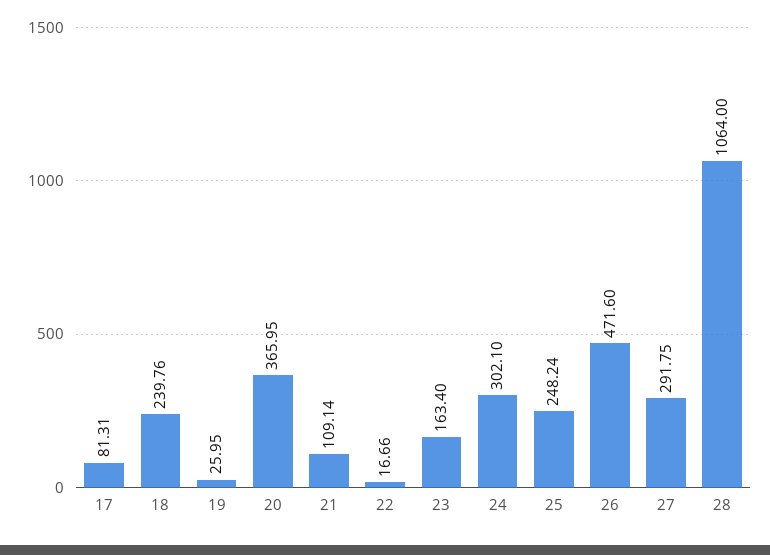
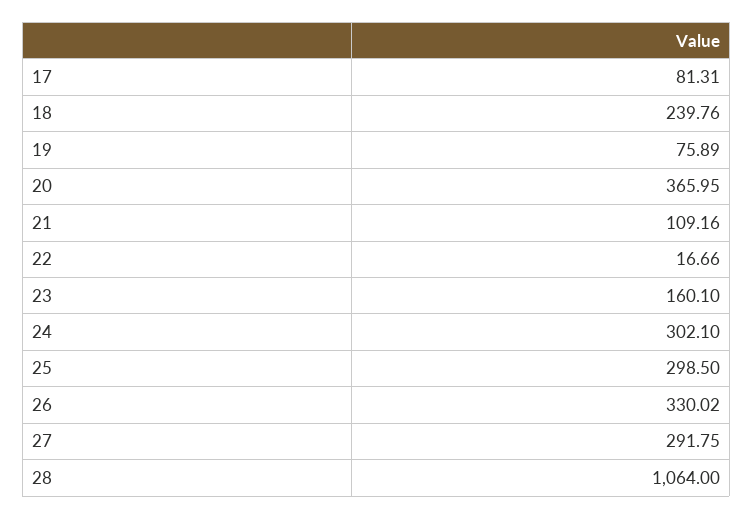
19: 25.95 -> 75.89
21: 109.14 -> 109.16
23: 163.4 -> 160.1
25: 248.24 -> 298.5
26: 471.6 -> 330.02

